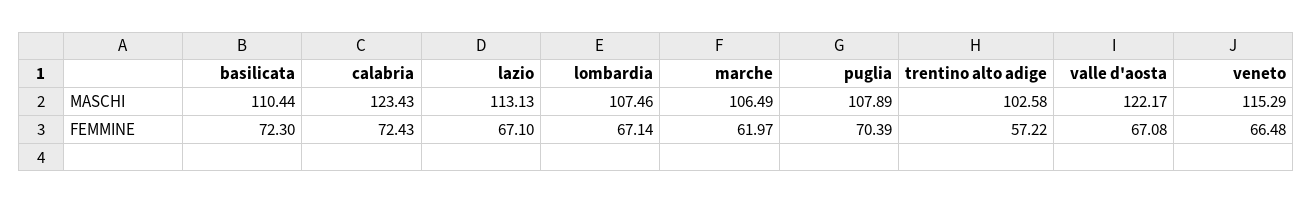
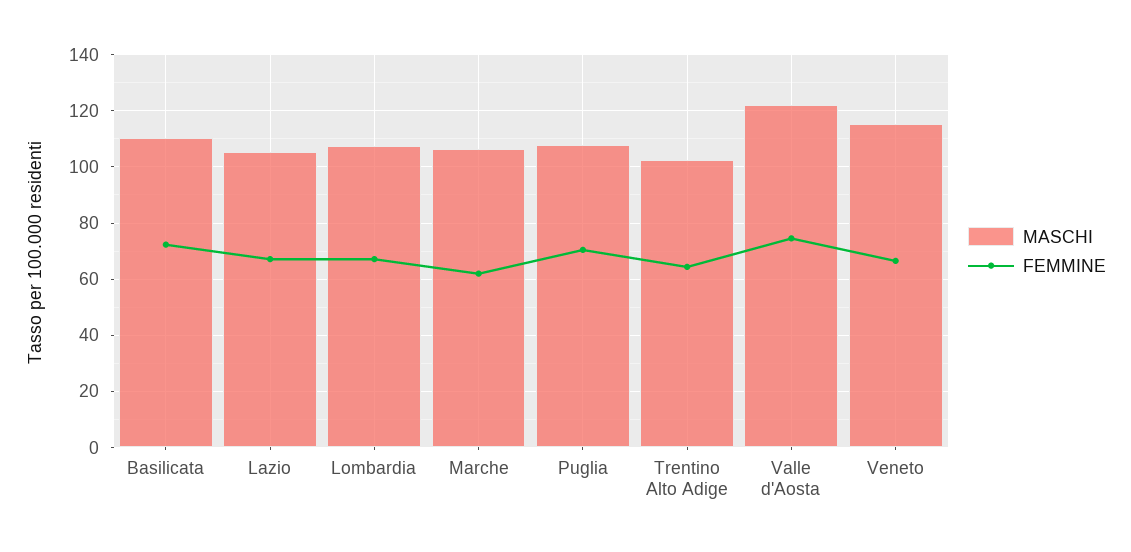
MASCHI, calabria: 123.43 -> none
MASCHI, lazio: 113.13 -> 105
FEMMINE, calabria: 72.43 -> none
FEMMINE, trentino alto adige: 57.22 -> 65
FEMMINE, valle d'aosta: 67.08 -> 75

